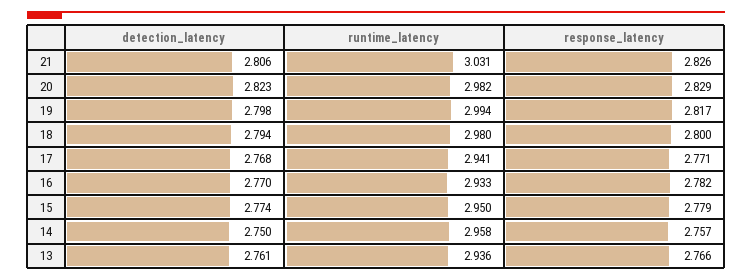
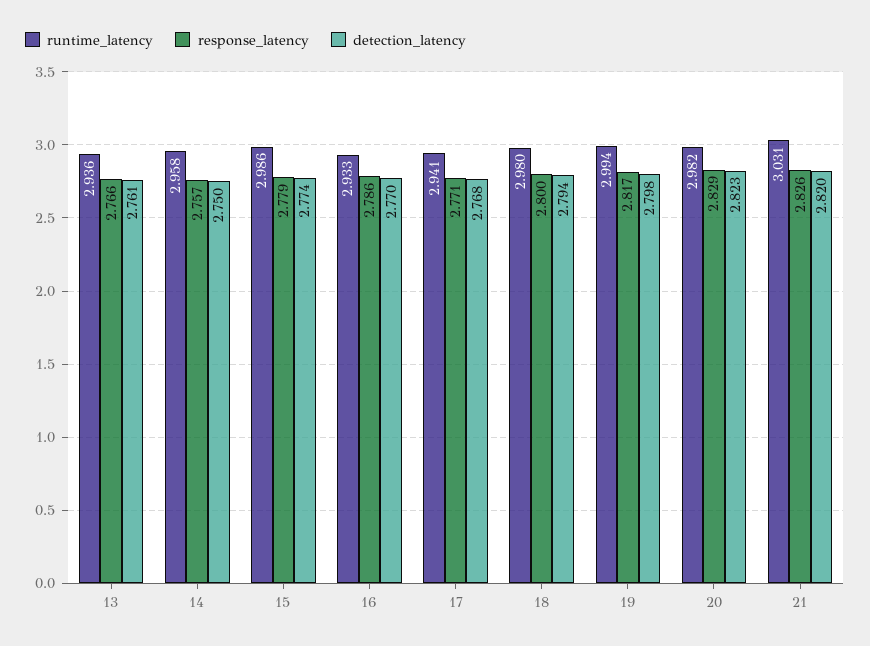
detection_latency, 21: 2.806 -> 2.82
response_latency, 16: 2.782 -> 2.786
runtime_latency, 15: 2.95 -> 2.986

